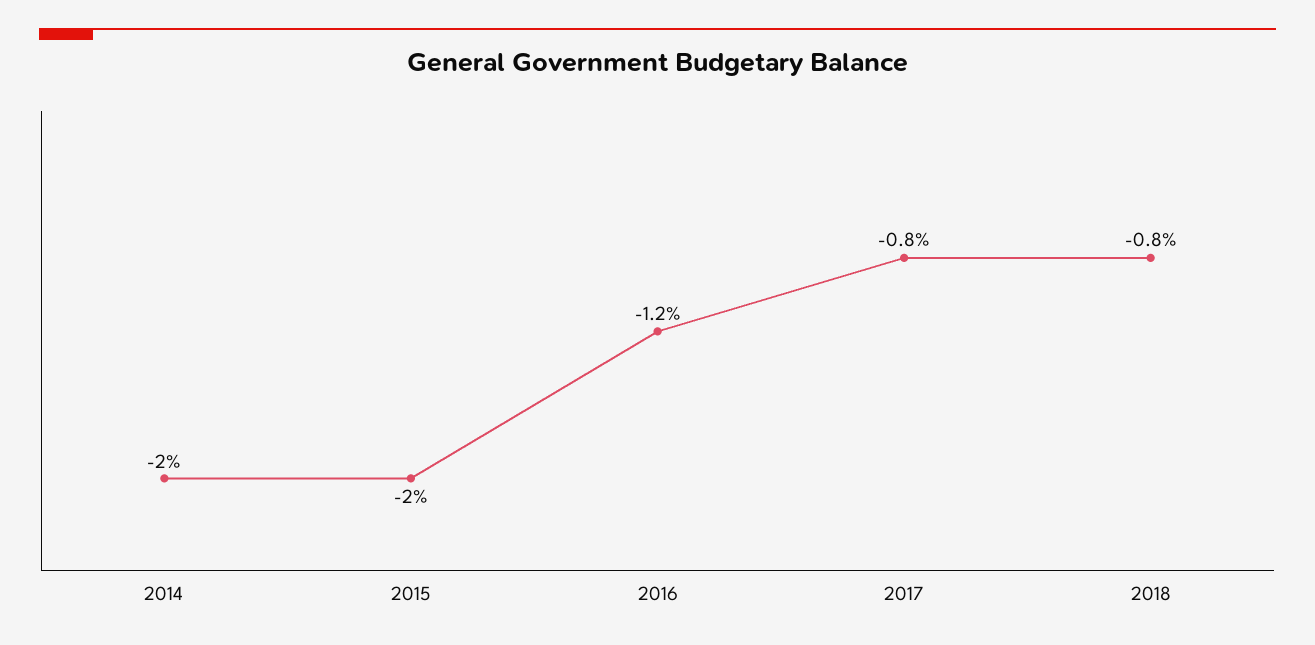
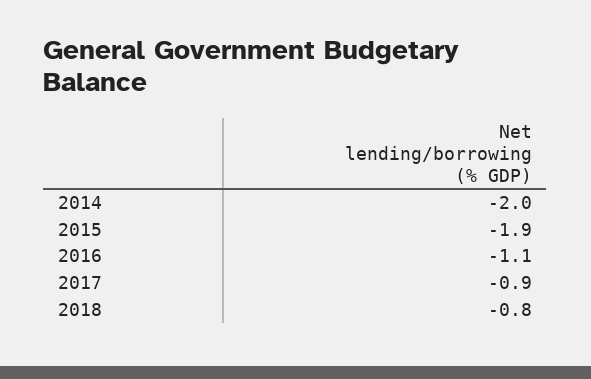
2015: -2 -> -1.9
2016: -1.2 -> -1.1
2017: -0.8 -> -0.9

